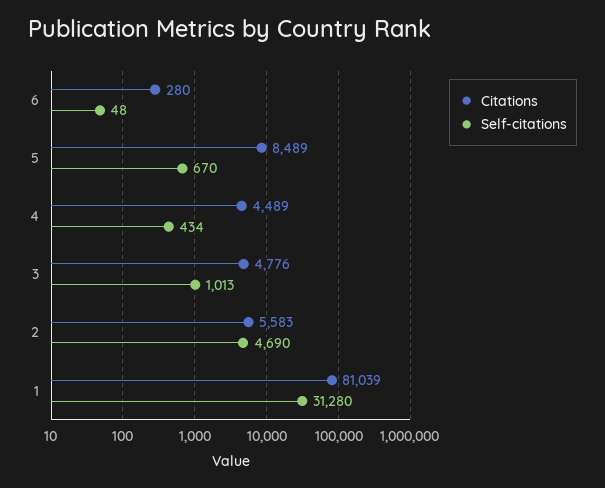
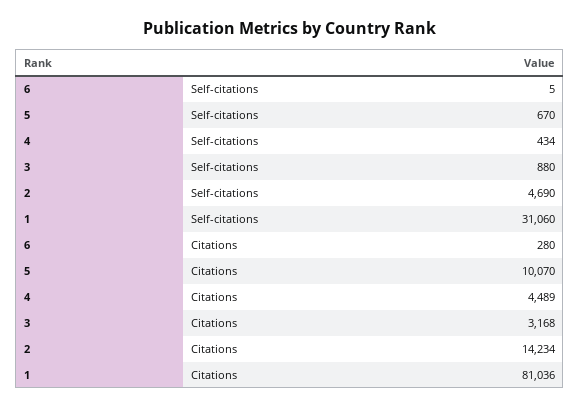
Self-citations, 6: 48 -> 5
Citations, 5: 8489 -> 10070
Citations, 3: 4776 -> 3168
Self-citations, 3: 1013 -> 880
Citations, 2: 5583 -> 14234
Citations, 1: 81039 -> 81036
Self-citations, 1: 31280 -> 31060

